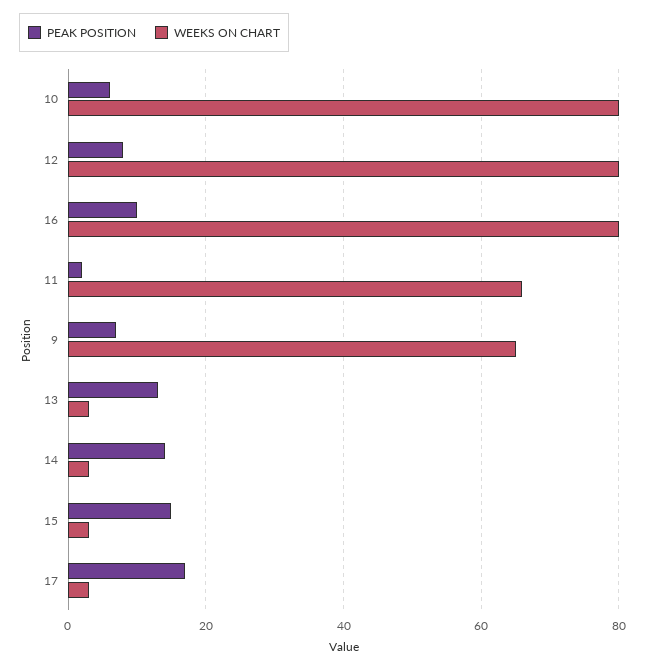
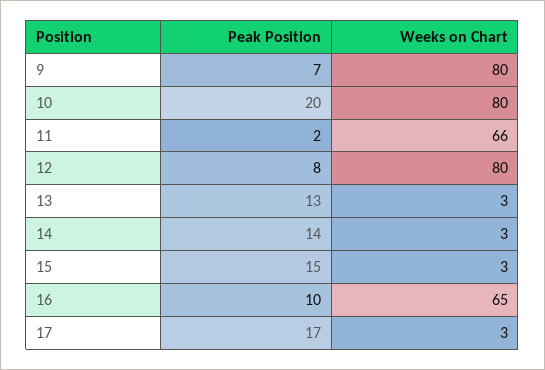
PEAK POSITION, 10: 5 -> 20
WEEKS ON CHART, 16: 80 -> 65
WEEKS ON CHART, 9: 65 -> 80

